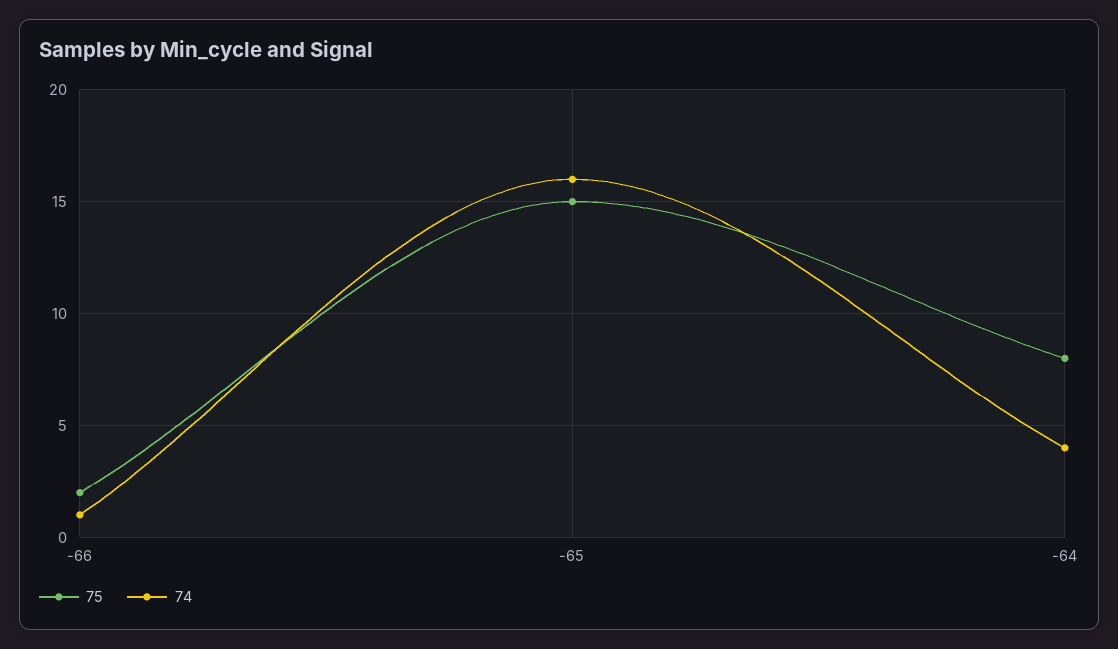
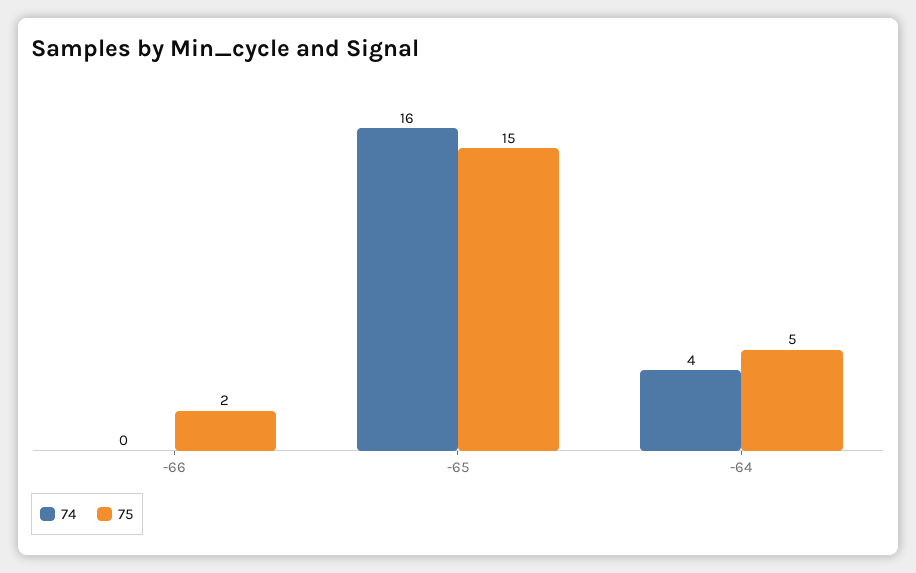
74, -66: 1 -> 0
75, -64: 8 -> 5

